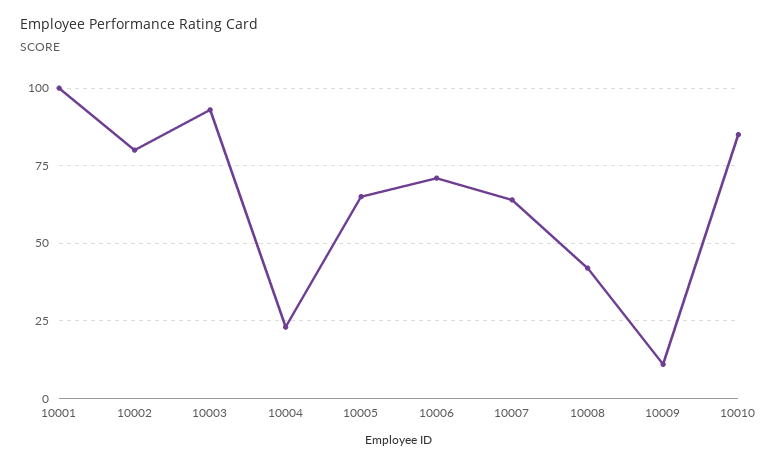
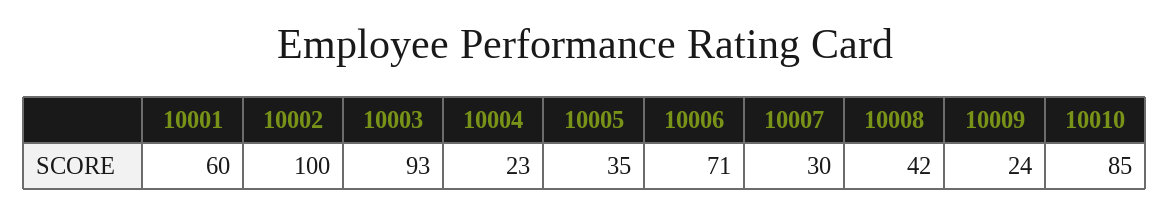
10001: 100 -> 60
10002: 80 -> 100
10005: 65 -> 35
10007: 65 -> 30
10009: 10 -> 24

